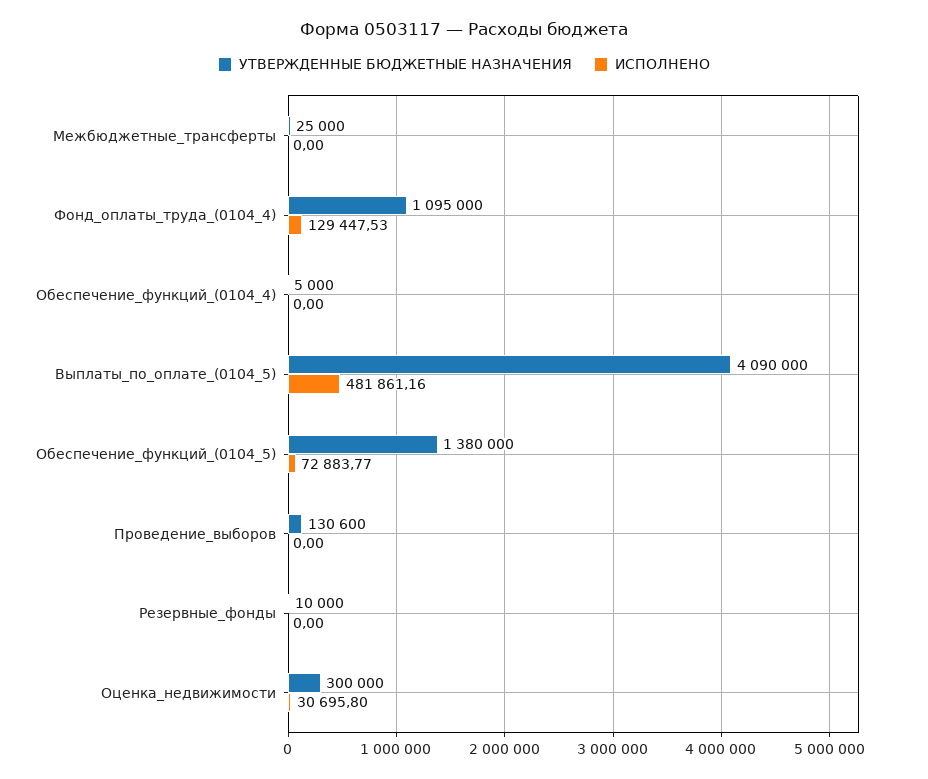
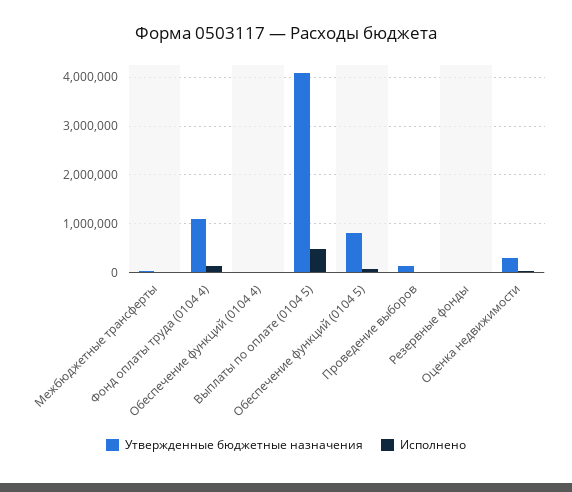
УТВЕРЖДЕННЫЕ БЮДЖЕТНЫЕ НАЗНАЧЕНИЯ, Обеспечение_функций_(0104_5): 1380000 -> 800000

